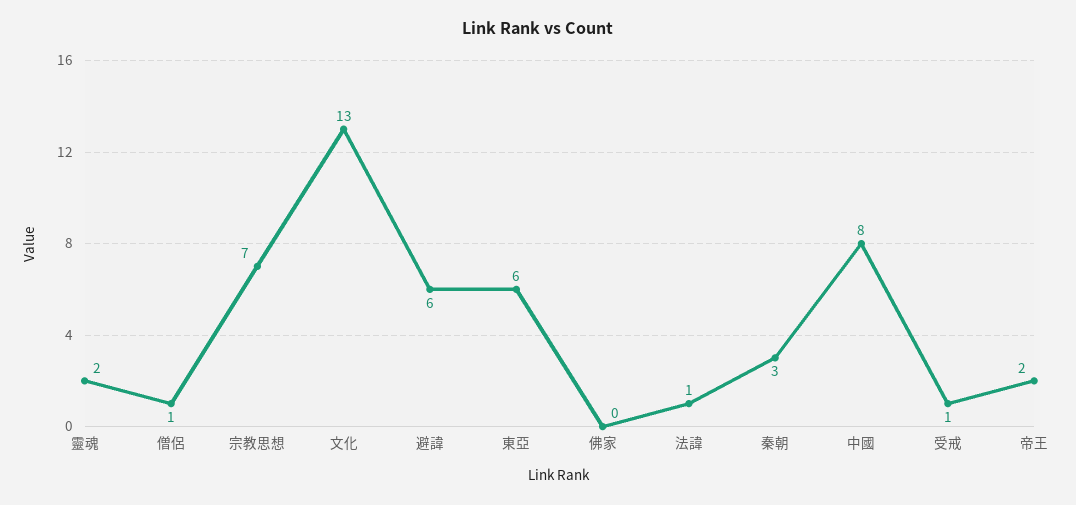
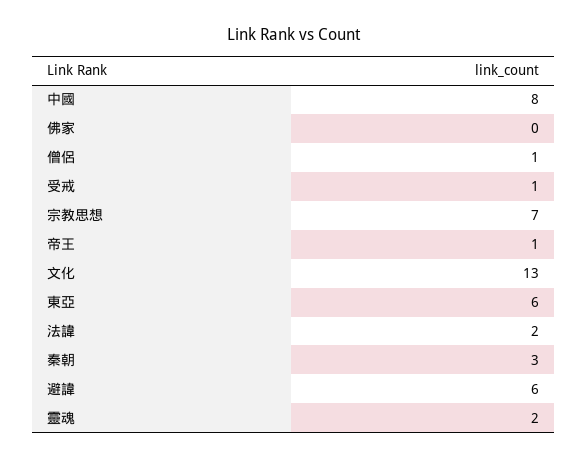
法諱: 1 -> 2
帝王: 2 -> 1

